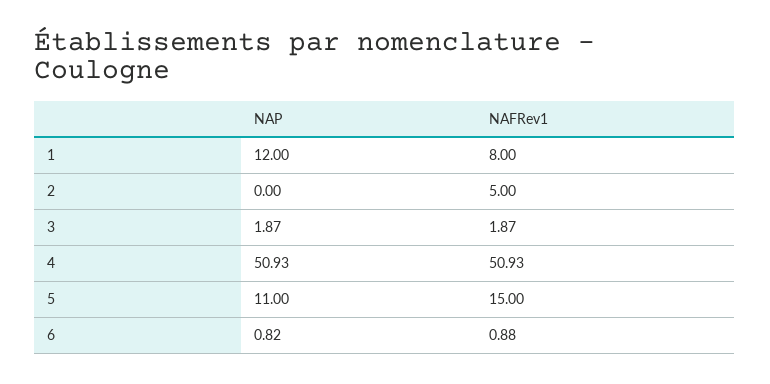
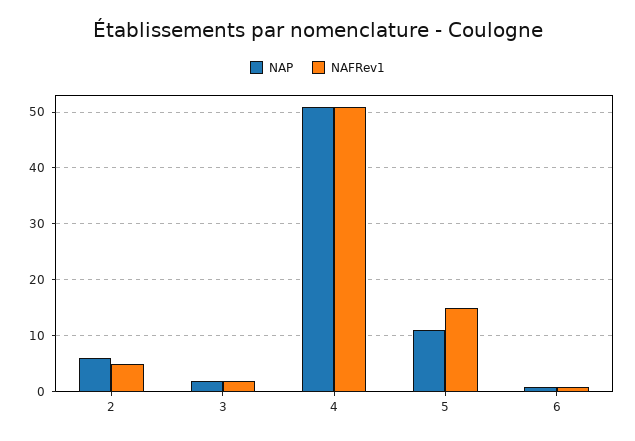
NAP, 1: 12 -> none
NAFRev1, 1: 8 -> none
NAP, 2: 0 -> 6

